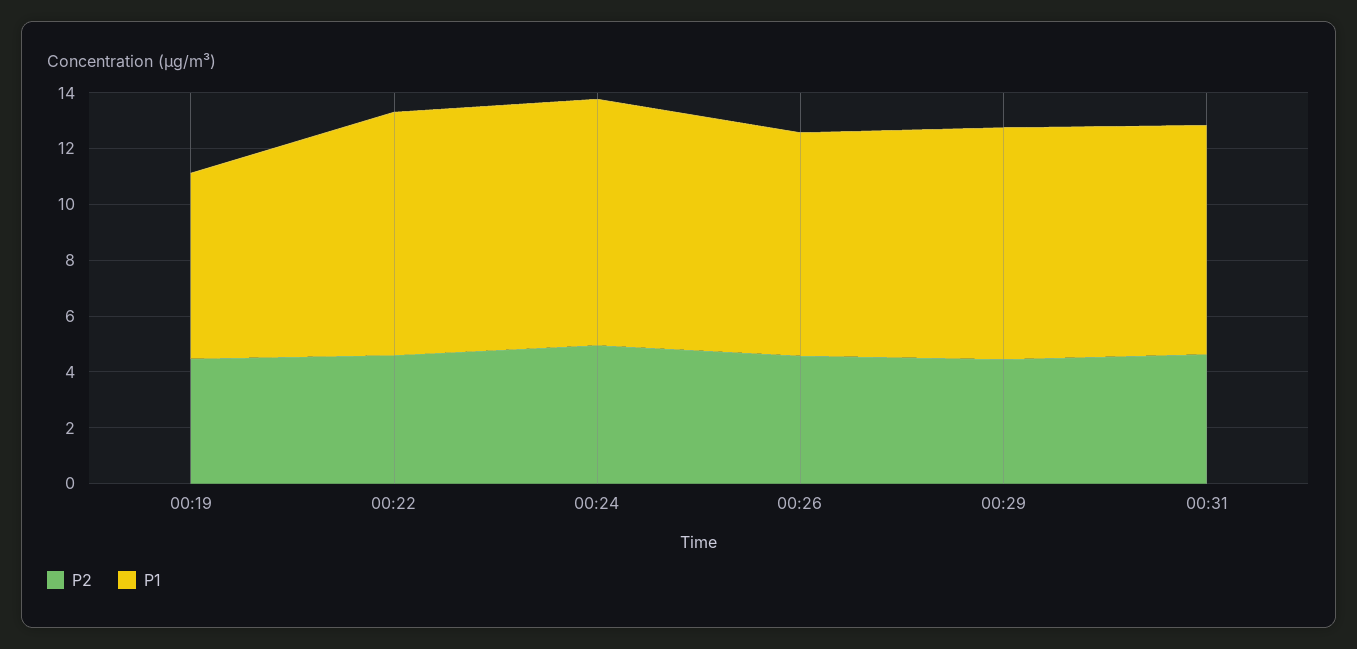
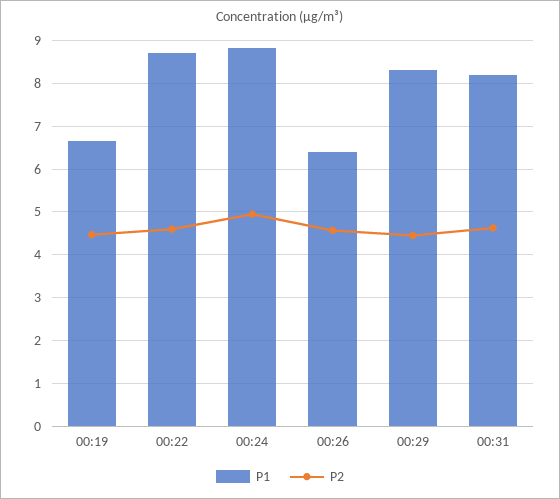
P1, 00:26: 8 -> 6.4

